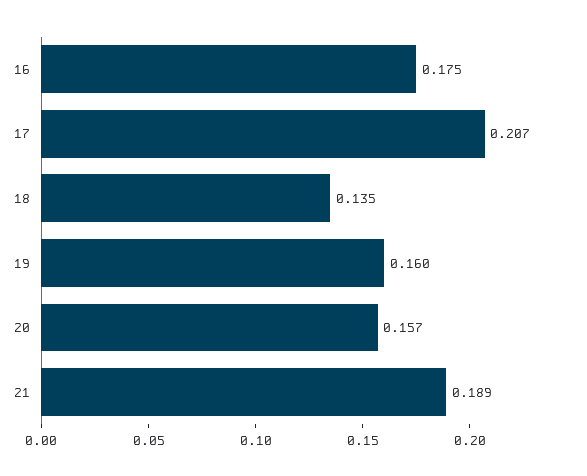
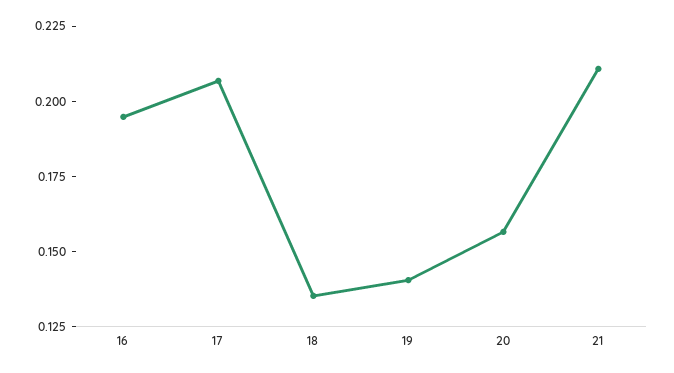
16: 0.175 -> 0.195
19: 0.16 -> 0.14
21: 0.189 -> 0.21

